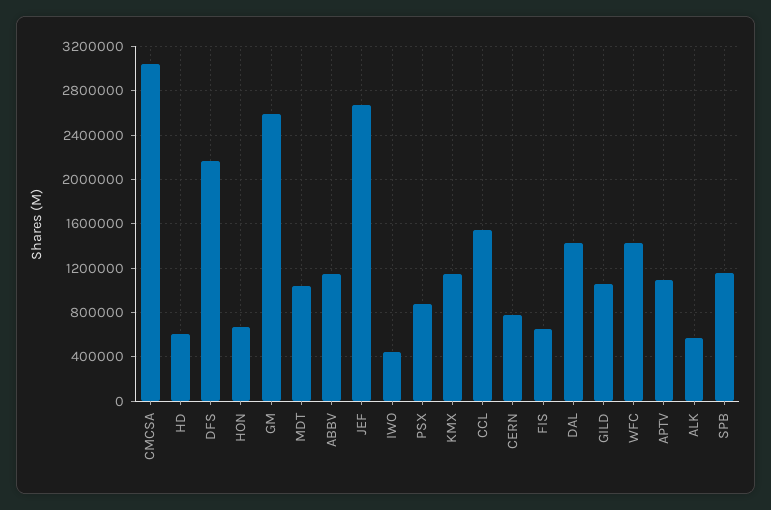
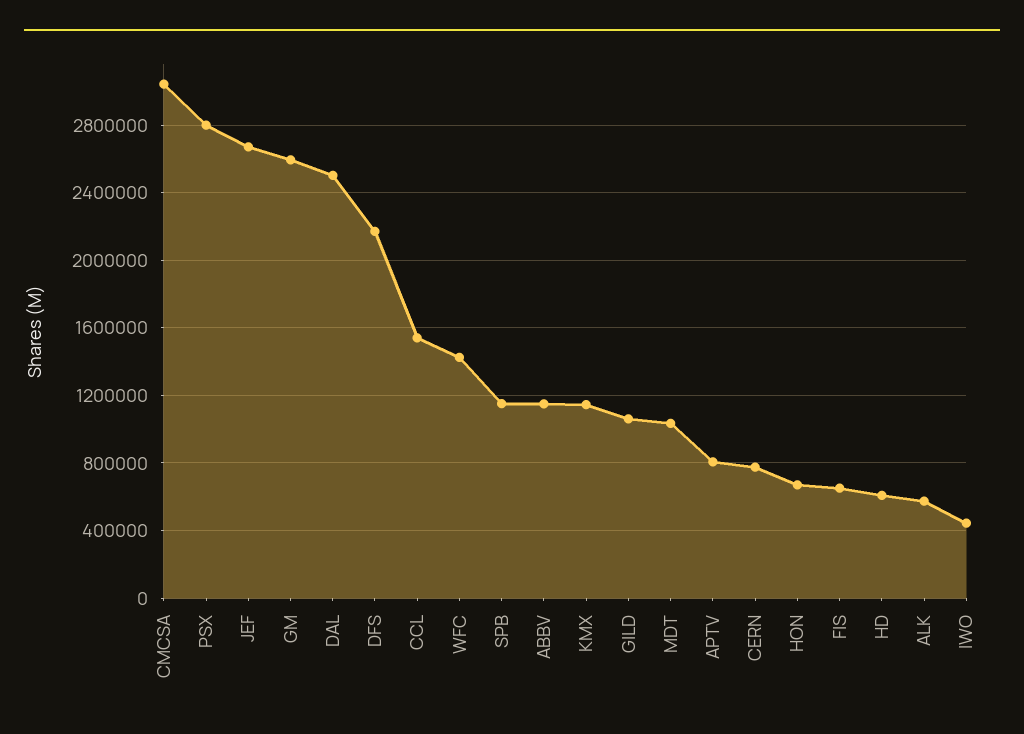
PSX: 900000 -> 2800000
DAL: 1400000 -> 2500000
APTV: 1100000 -> 800000

